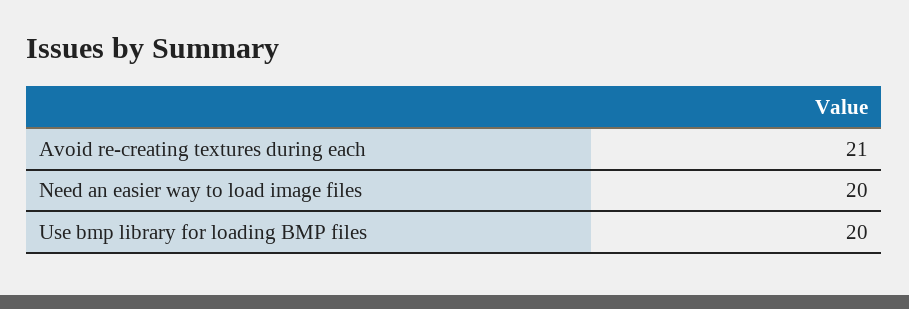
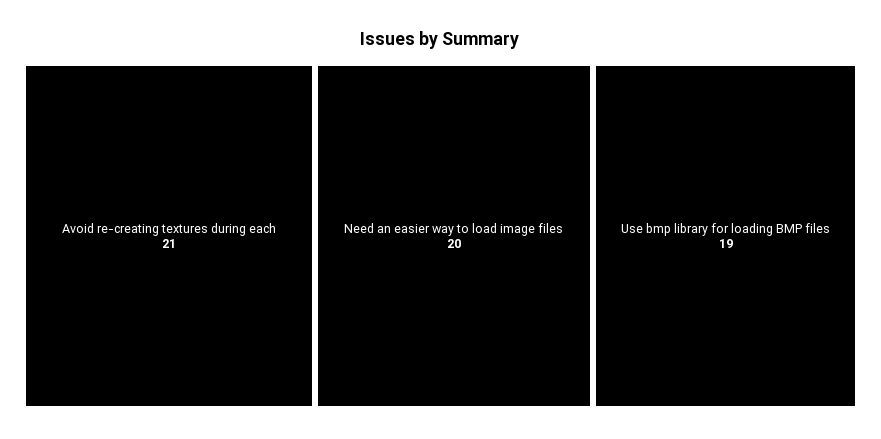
Use bmp library for loading BMP files: 20 -> 19

